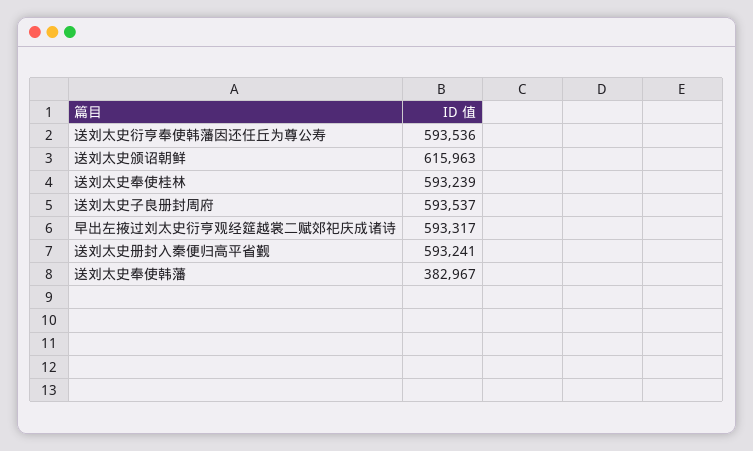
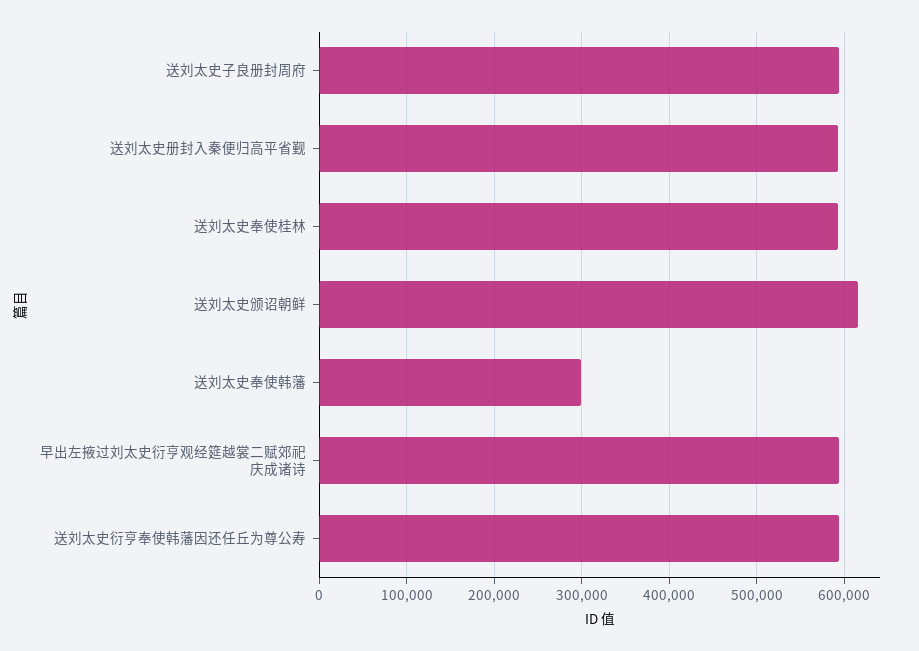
送刘太史奉使韩藩: 382967 -> 300000

